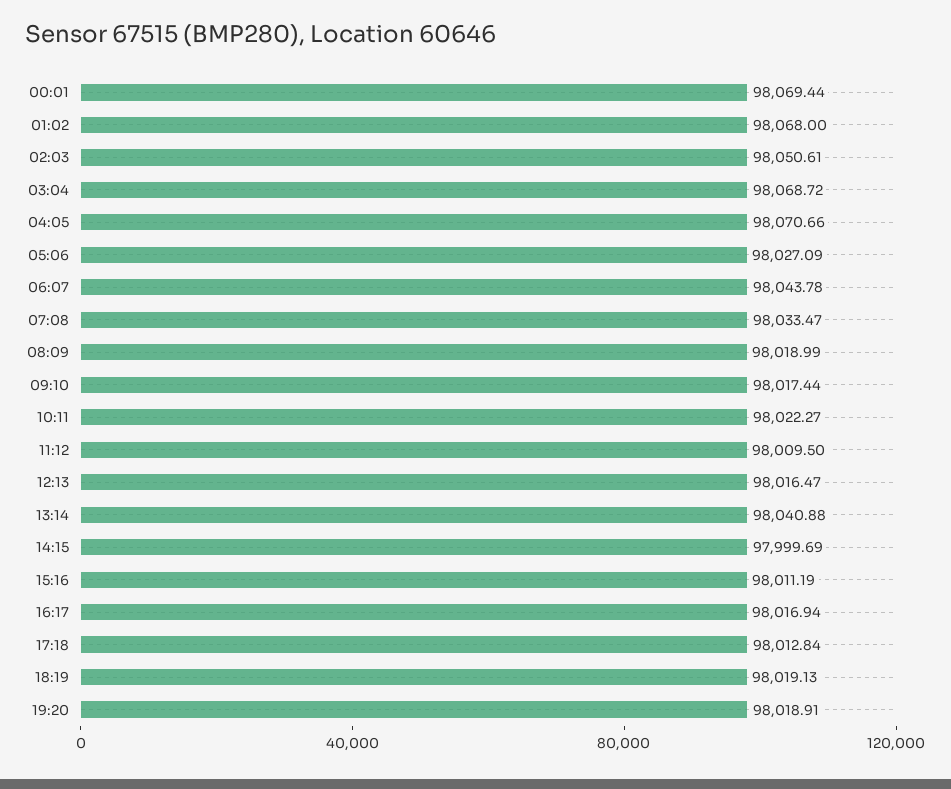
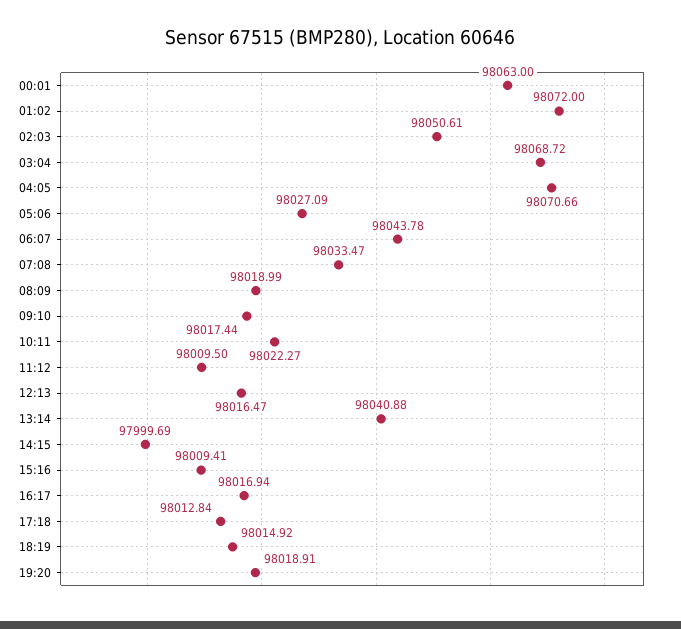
00:01: 98069.44 -> 98063
01:02: 98068 -> 98072
15:16: 98011.19 -> 98009.41
18:19: 98019.13 -> 98014.92

